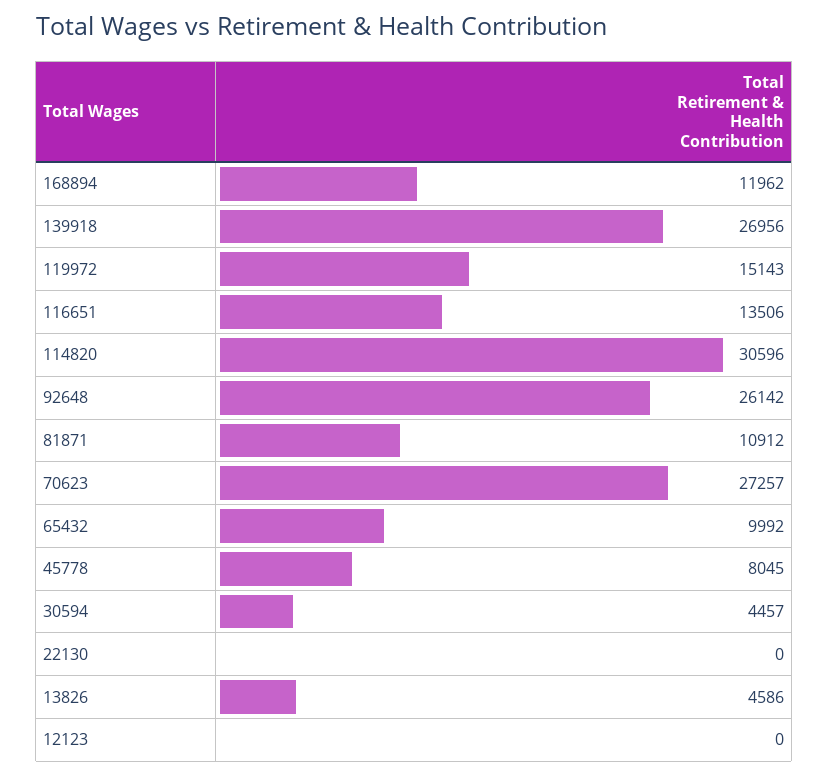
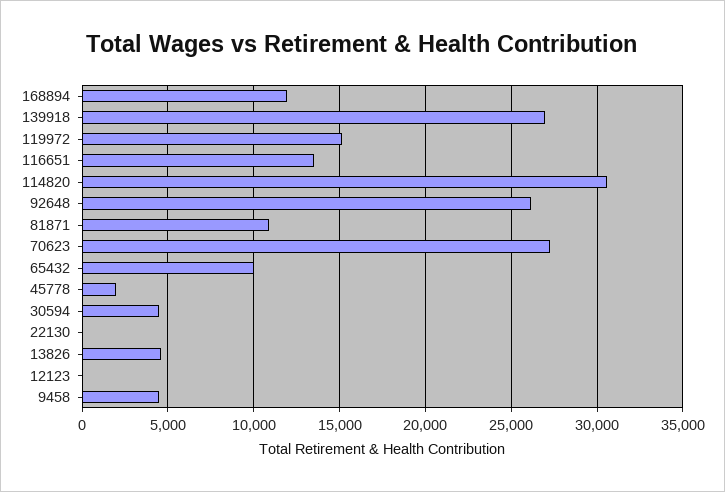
45778: 8045 -> 2000
9458: none -> 4500

